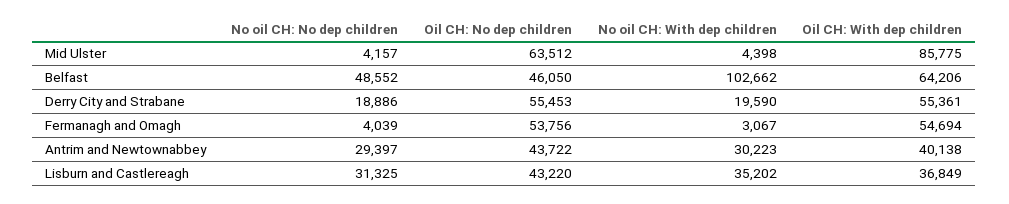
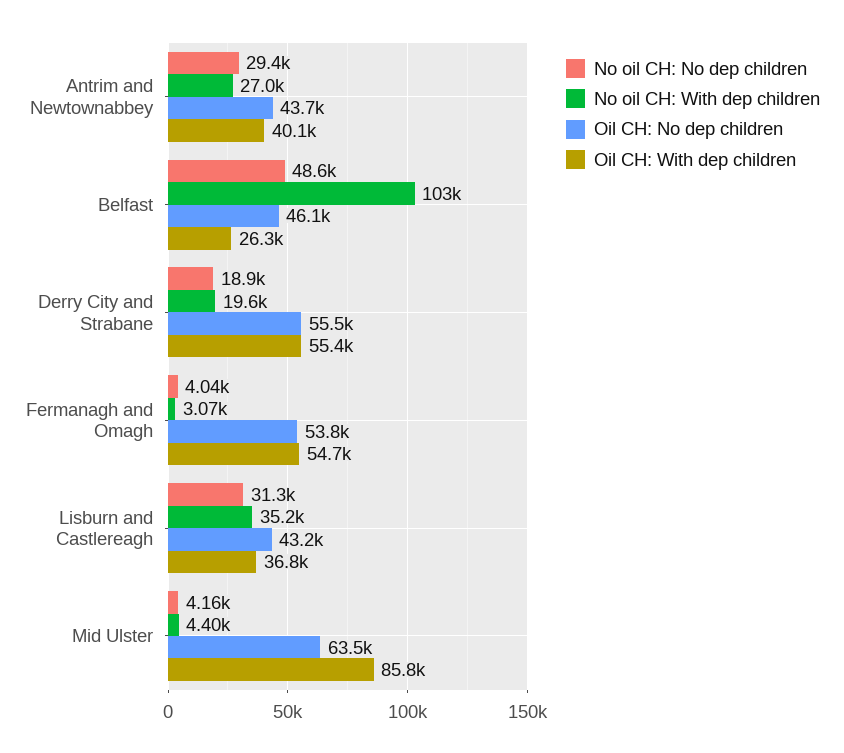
Oil CH: With dep children, Belfast: 64206 -> 26300
No oil CH: With dep children, Antrim and Newtownabbey: 30223 -> 27000

